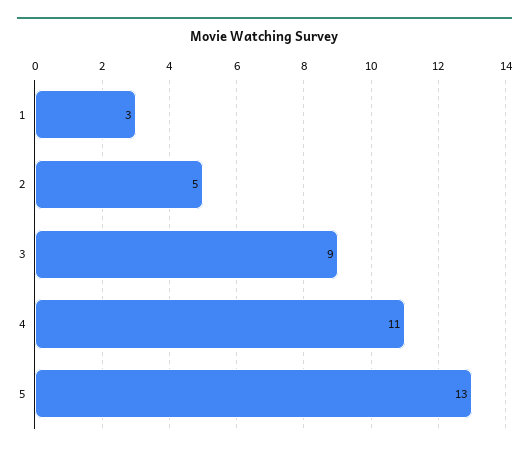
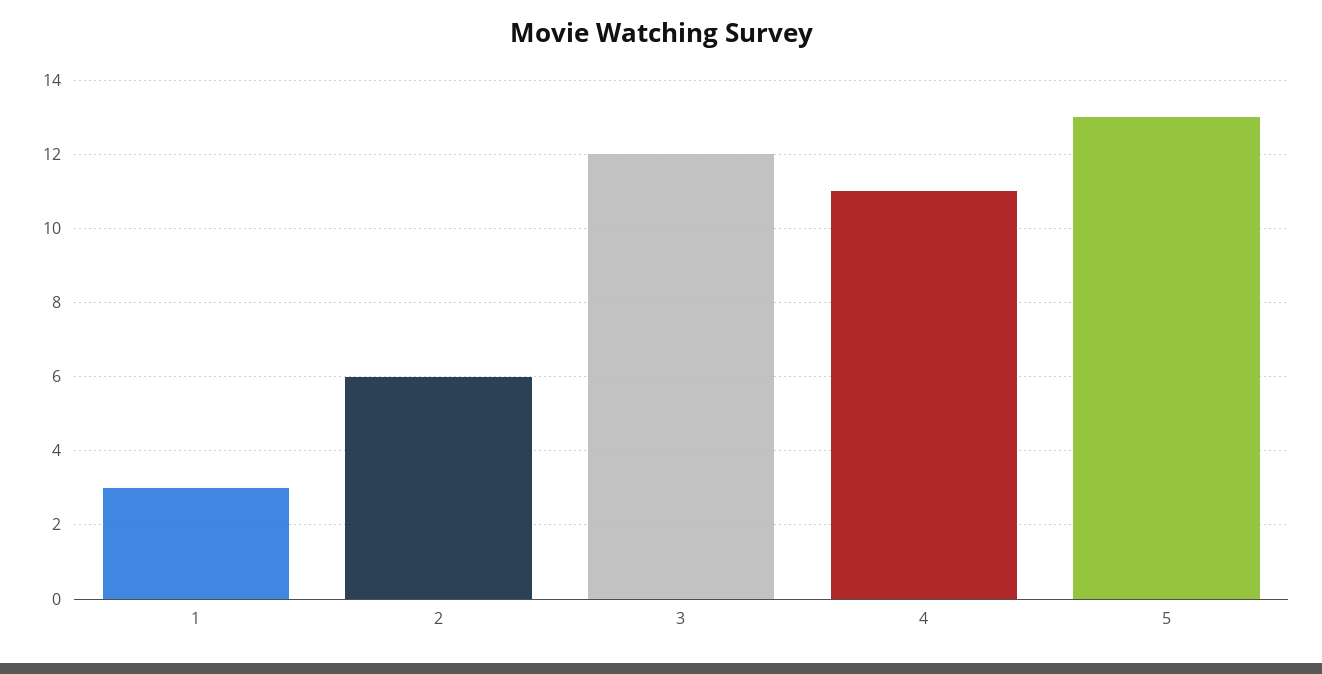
2: 5 -> 6
3: 9 -> 12

